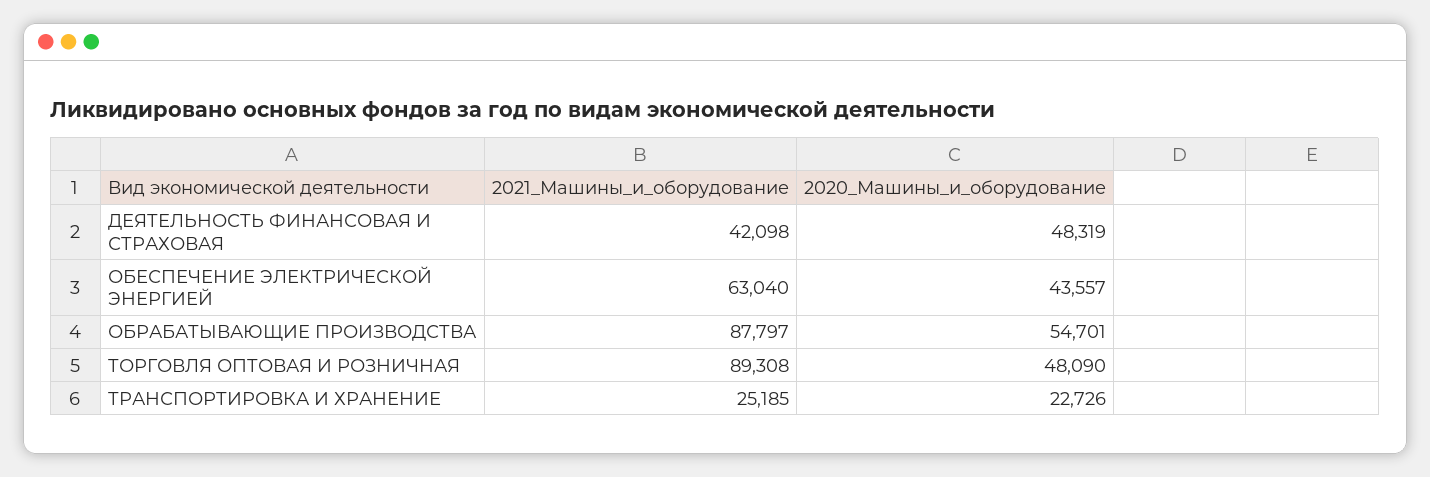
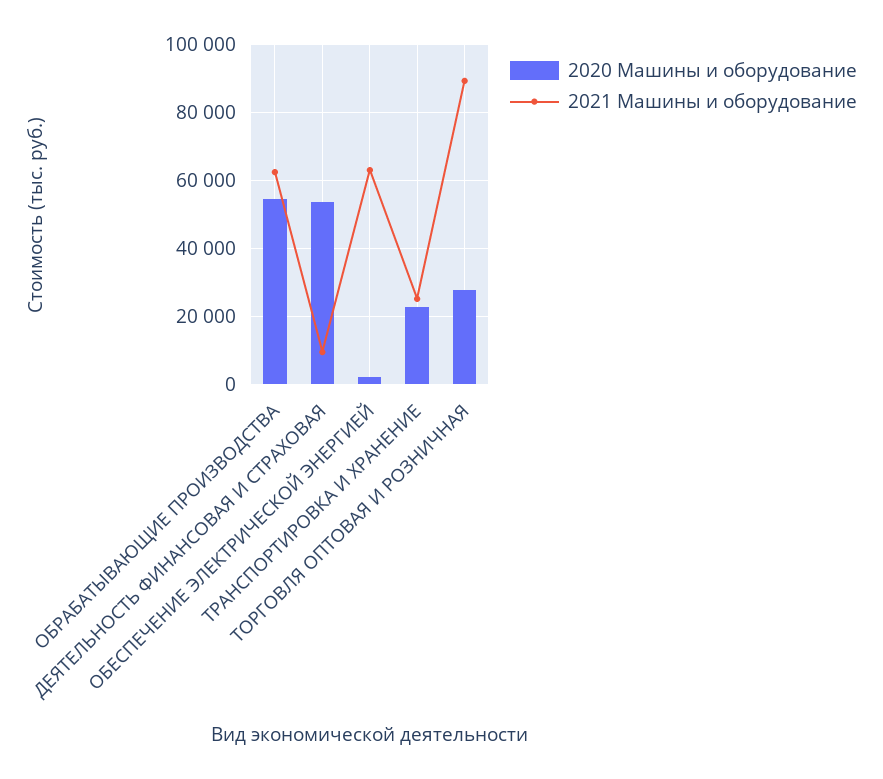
2021_Машины_и_оборудование, ДЕЯТЕЛЬНОСТЬ ФИНАНСОВАЯ И СТРАХОВАЯ: 42098 -> 10000
2020_Машины_и_оборудование, ДЕЯТЕЛЬНОСТЬ ФИНАНСОВАЯ И СТРАХОВАЯ: 48319 -> 54000
2020_Машины_и_оборудование, ОБЕСПЕЧЕНИЕ ЭЛЕКТРИЧЕСКОЙ ЭНЕРГИЕЙ: 43557 -> 2000
2021_Машины_и_оборудование, ОБРАБАТЫВАЮЩИЕ ПРОИЗВОДСТВА: 87797 -> 62000
2020_Машины_и_оборудование, ТОРГОВЛЯ ОПТОВАЯ И РОЗНИЧНАЯ: 48090 -> 28000

